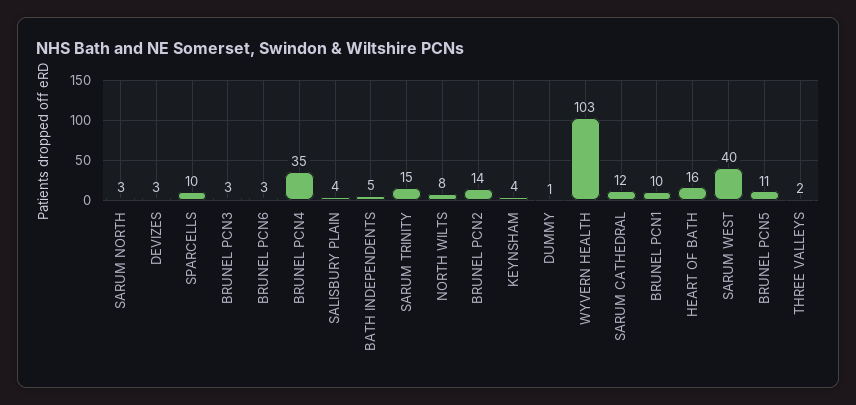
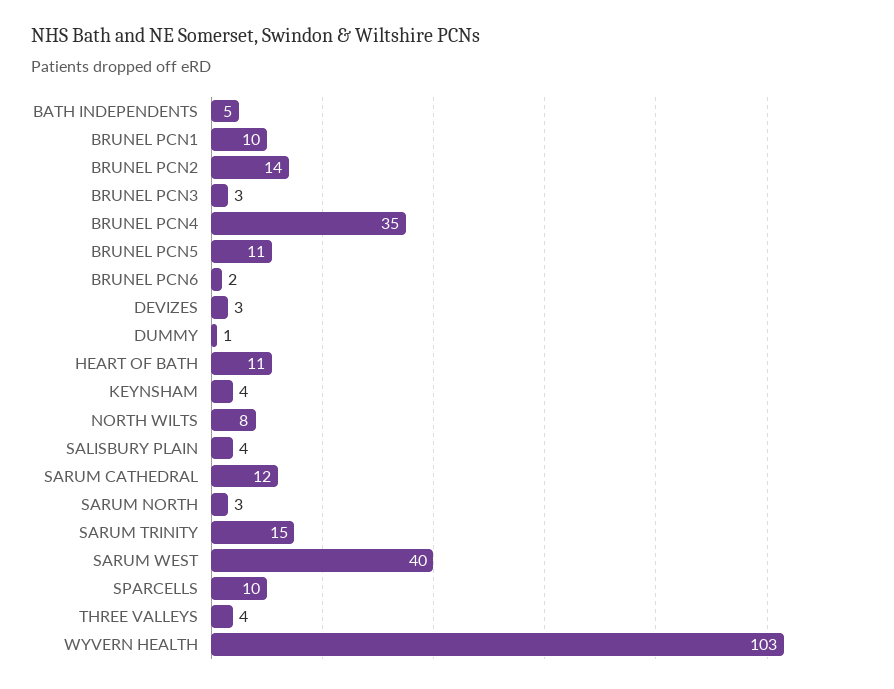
BRUNEL PCN6: 3 -> 2
HEART OF BATH: 16 -> 11
THREE VALLEYS: 2 -> 4

